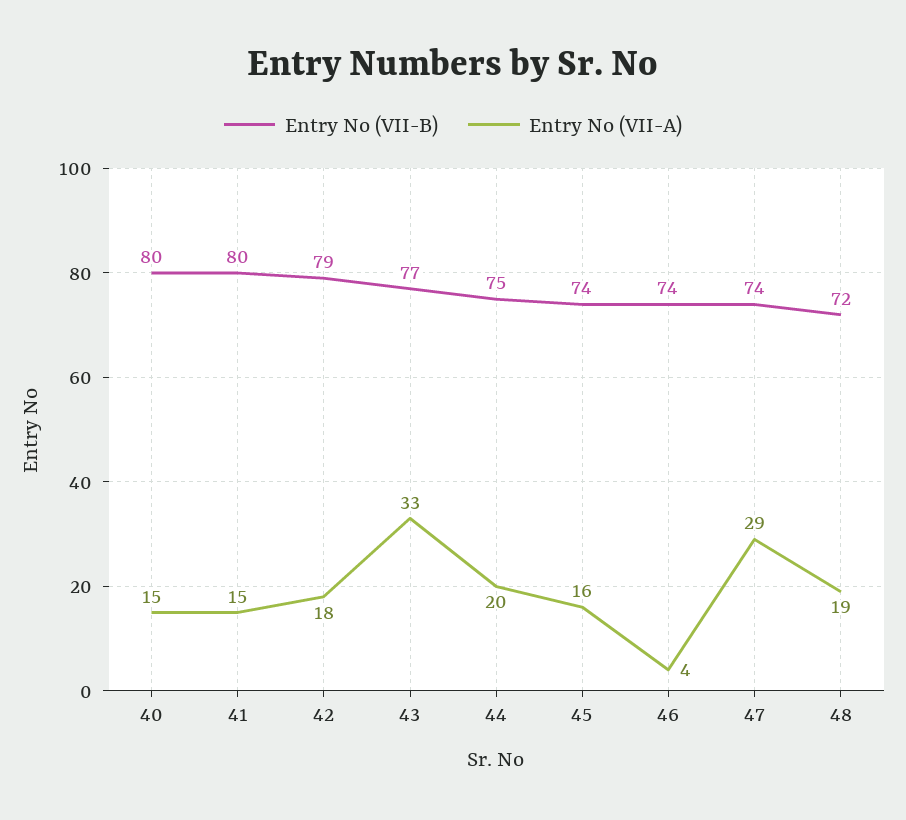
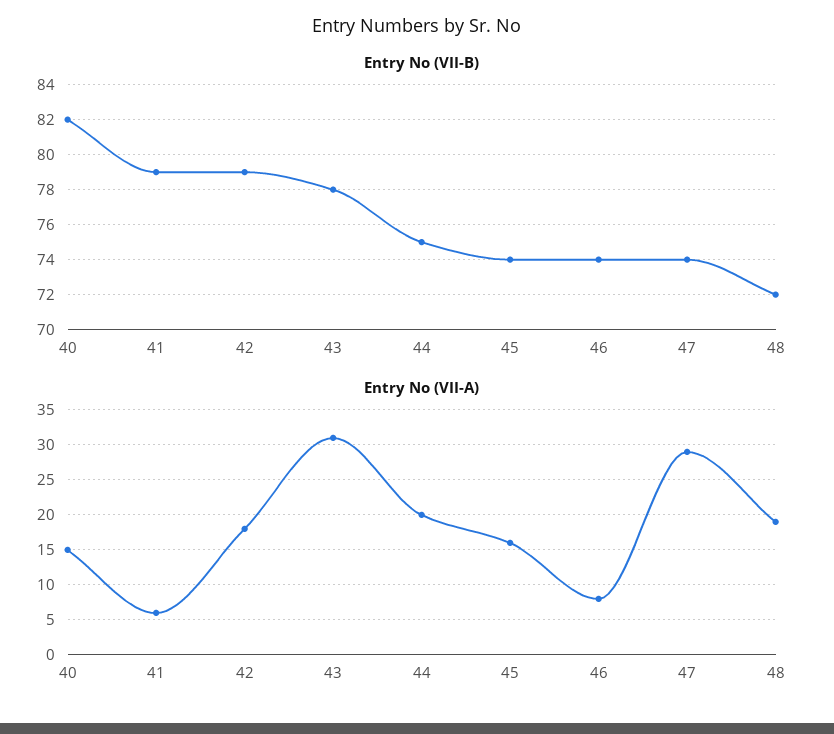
Entry No (VII-B), 40: 80 -> 82
Entry No (VII-B), 41: 80 -> 79
Entry No (VII-A), 41: 15 -> 6
Entry No (VII-B), 43: 77 -> 78
Entry No (VII-A), 43: 33 -> 31
Entry No (VII-A), 46: 4 -> 8

